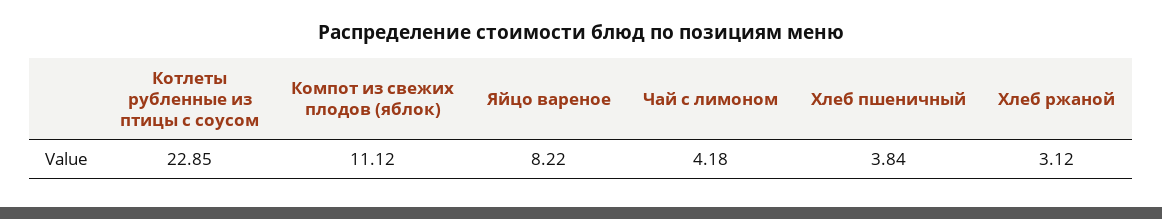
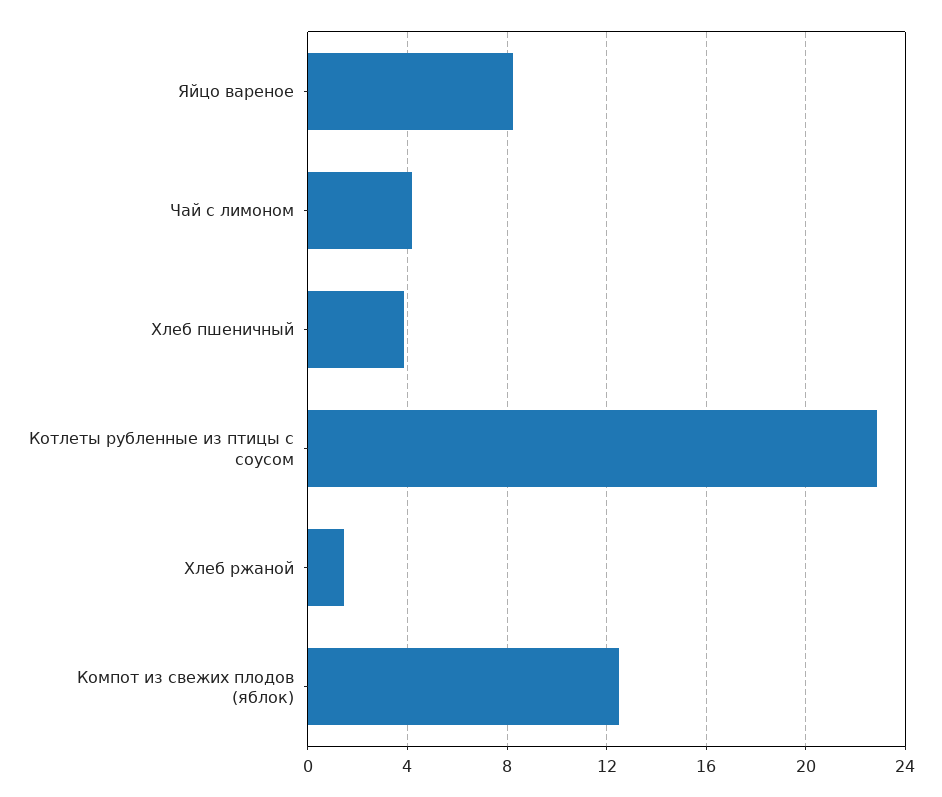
Компот из свежих плодов (яблок): 11.12 -> 12.5
Хлеб ржаной: 3.12 -> 1.5

